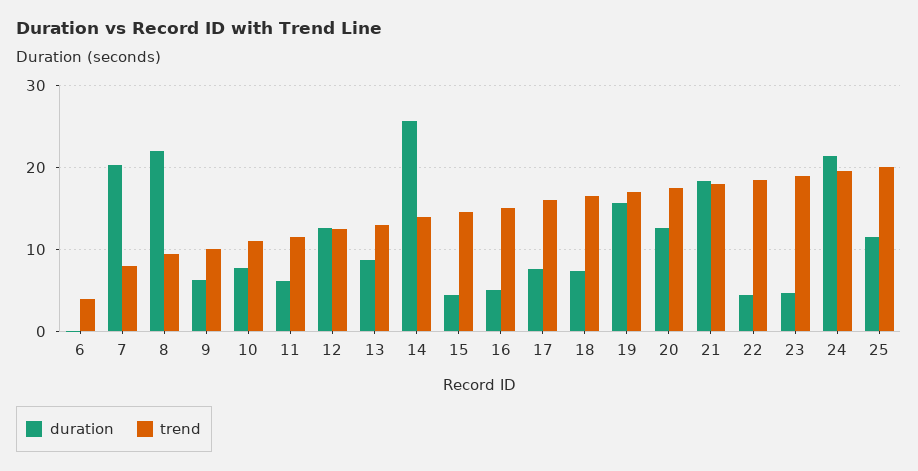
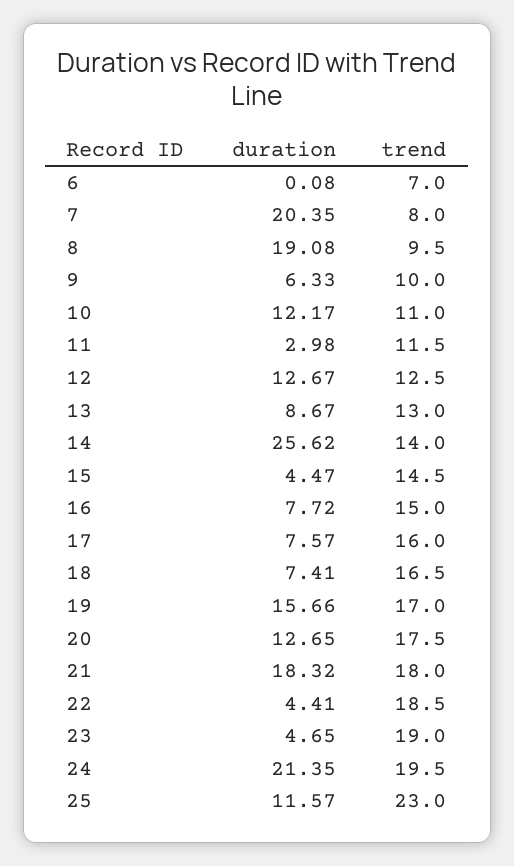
trend, 6: 4 -> 7
duration, 8: 22 -> 19.08
duration, 10: 8 -> 12.17
duration, 11: 6 -> 2.98
duration, 16: 5 -> 7.72
trend, 25: 20 -> 23

